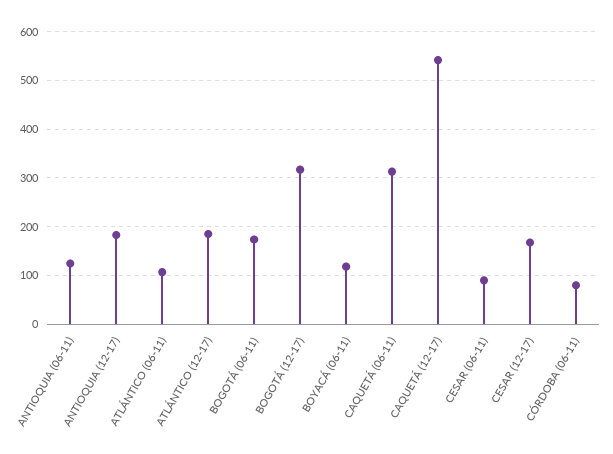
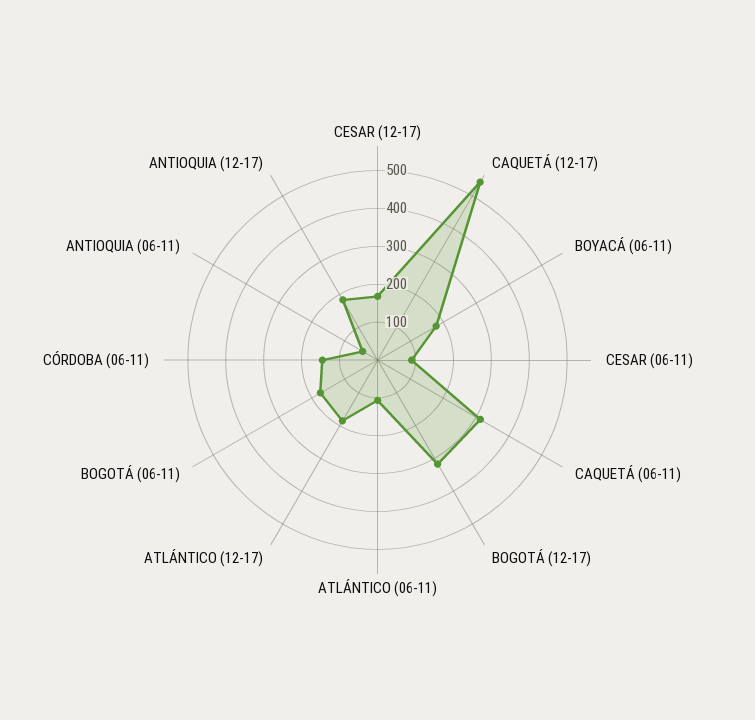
ANTIOQUIA (06-11): 120 -> 50
BOYACÁ (06-11): 120 -> 175
CÓRDOBA (06-11): 80 -> 150

